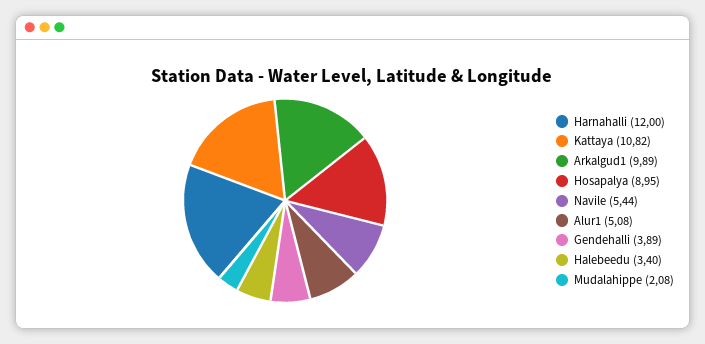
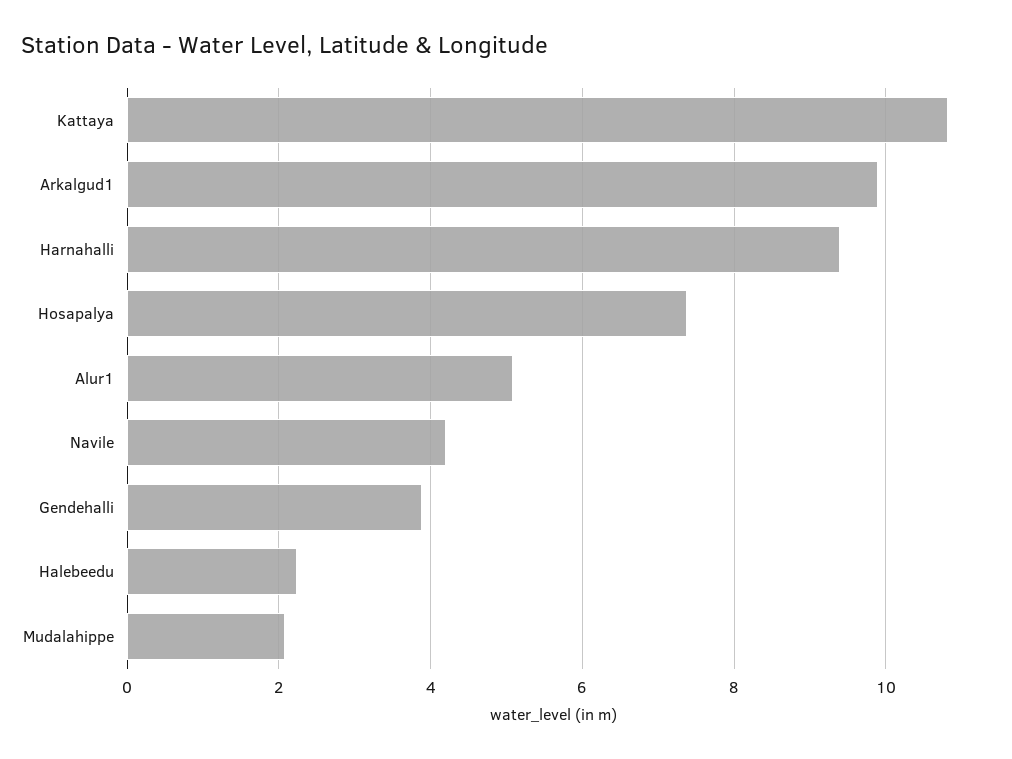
Harnahalli: 12 -> 9.4
Hosapalya: 8.95 -> 7.4
Navile: 5.44 -> 4.2
Halebeedu: 3.4 -> 2.2

